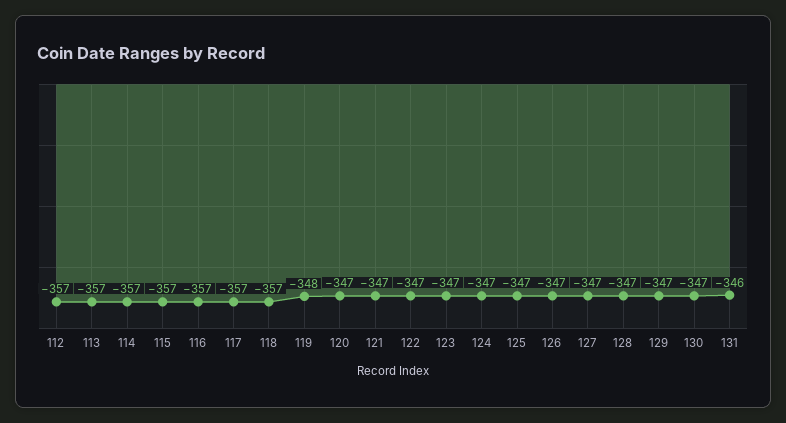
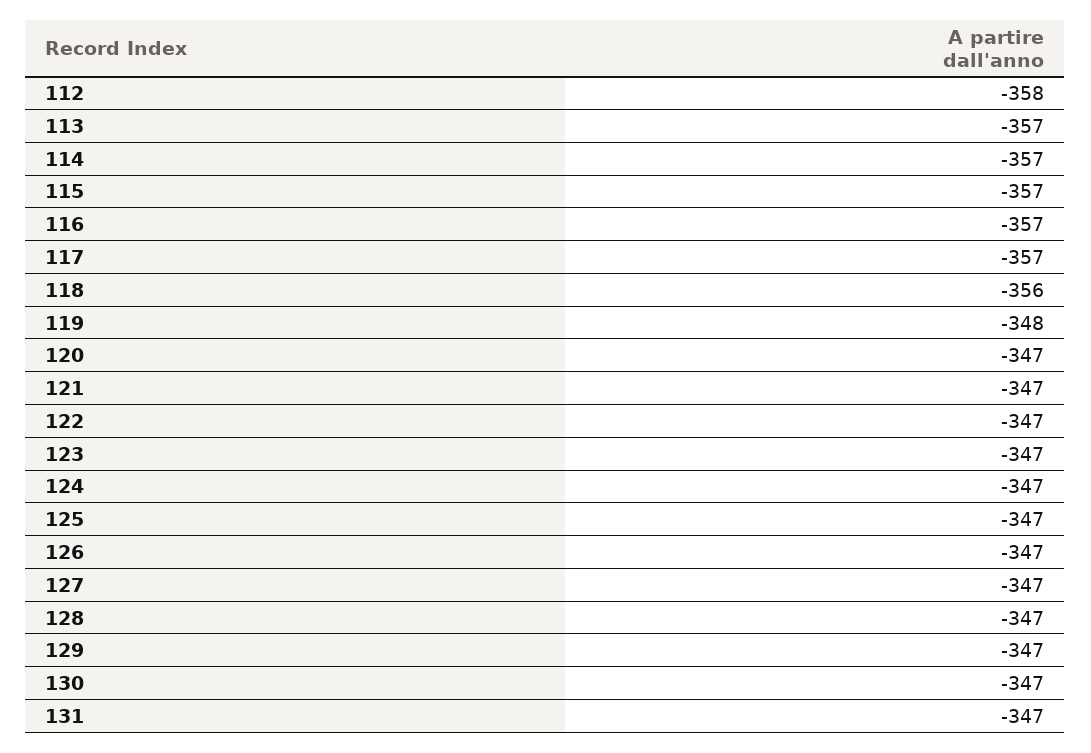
112: -357 -> -358
118: -357 -> -356
131: -346 -> -347

